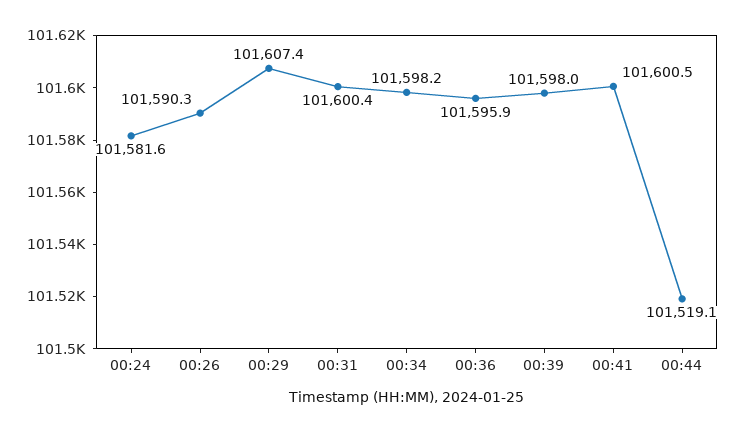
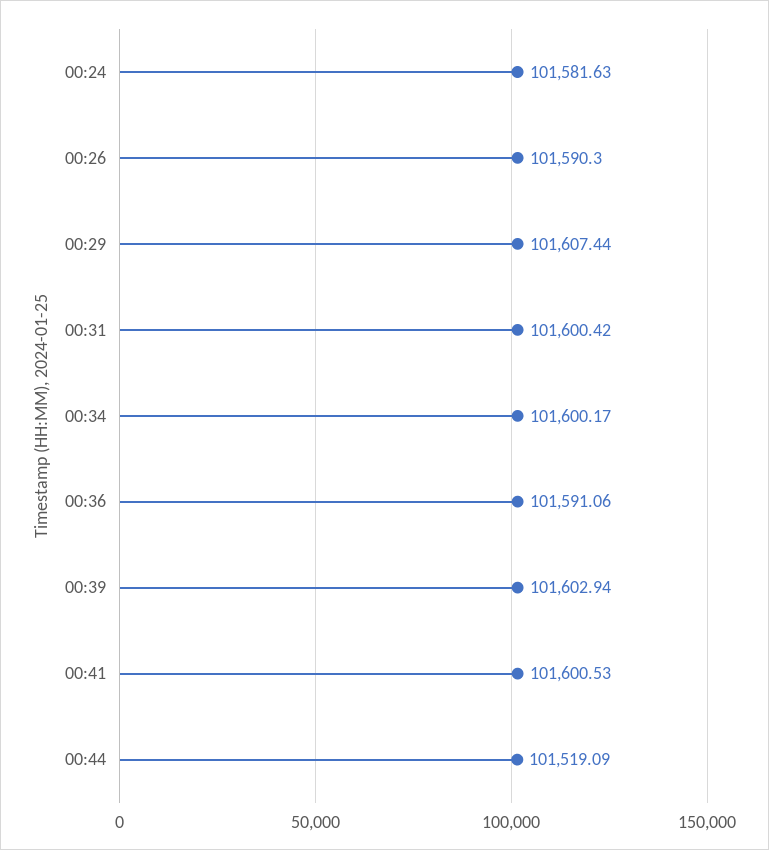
00:34: 101598.2 -> 101600.17
00:36: 101595.9 -> 101591.06
00:39: 101598 -> 101602.94

